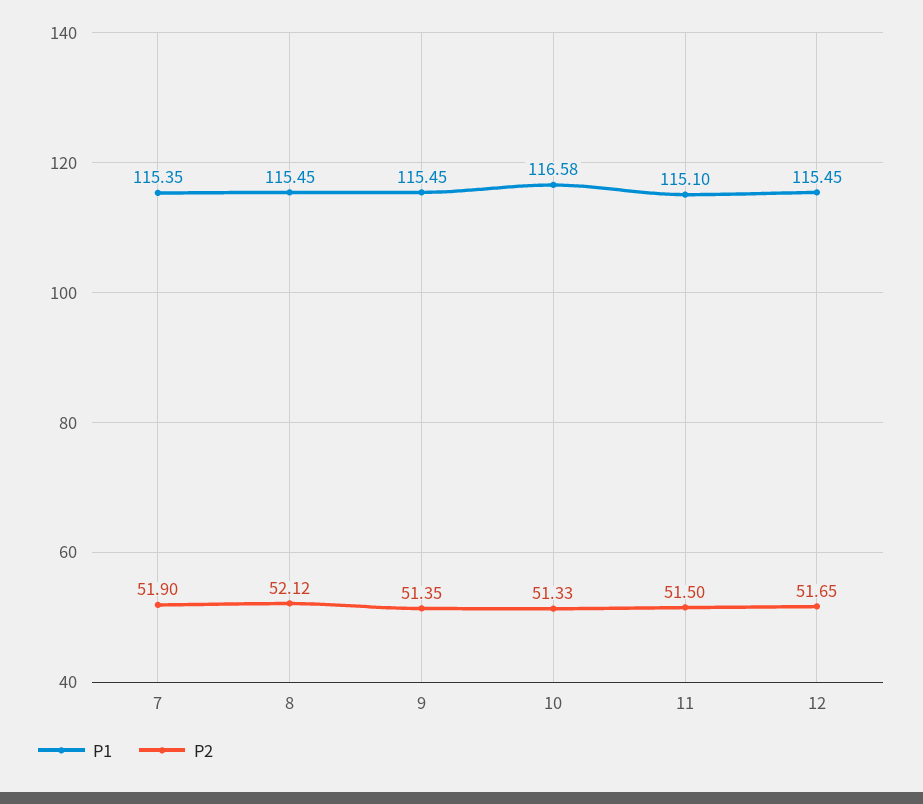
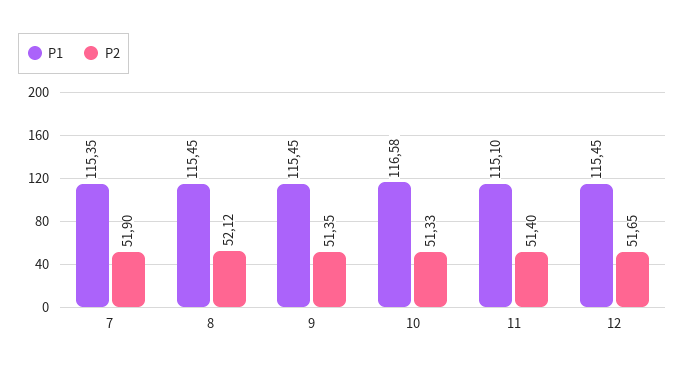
P2, 11: 51.5 -> 51.4

